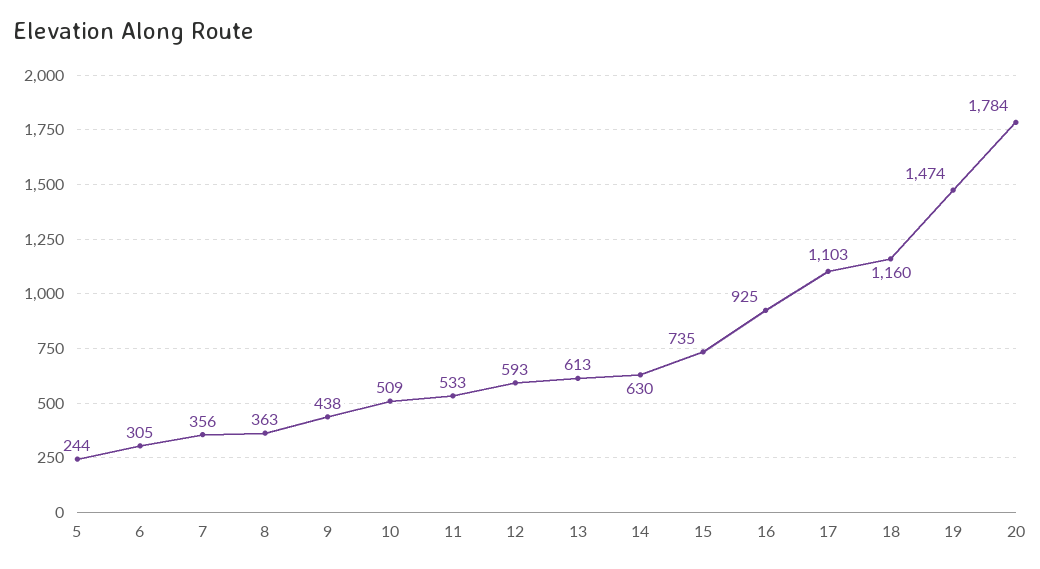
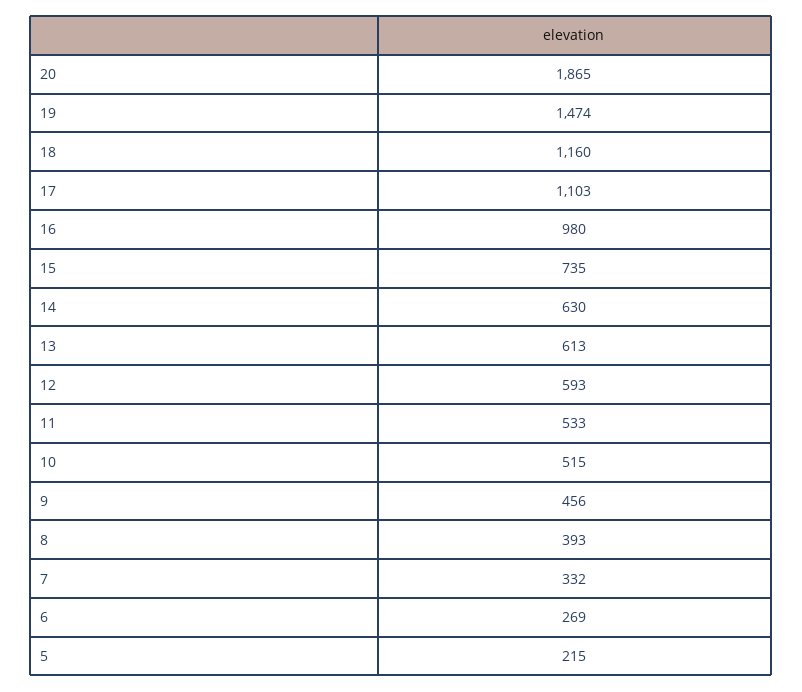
5: 244 -> 215
6: 305 -> 269
7: 356 -> 332
8: 363 -> 393
9: 438 -> 456
10: 509 -> 515
16: 925 -> 980
20: 1784 -> 1865

